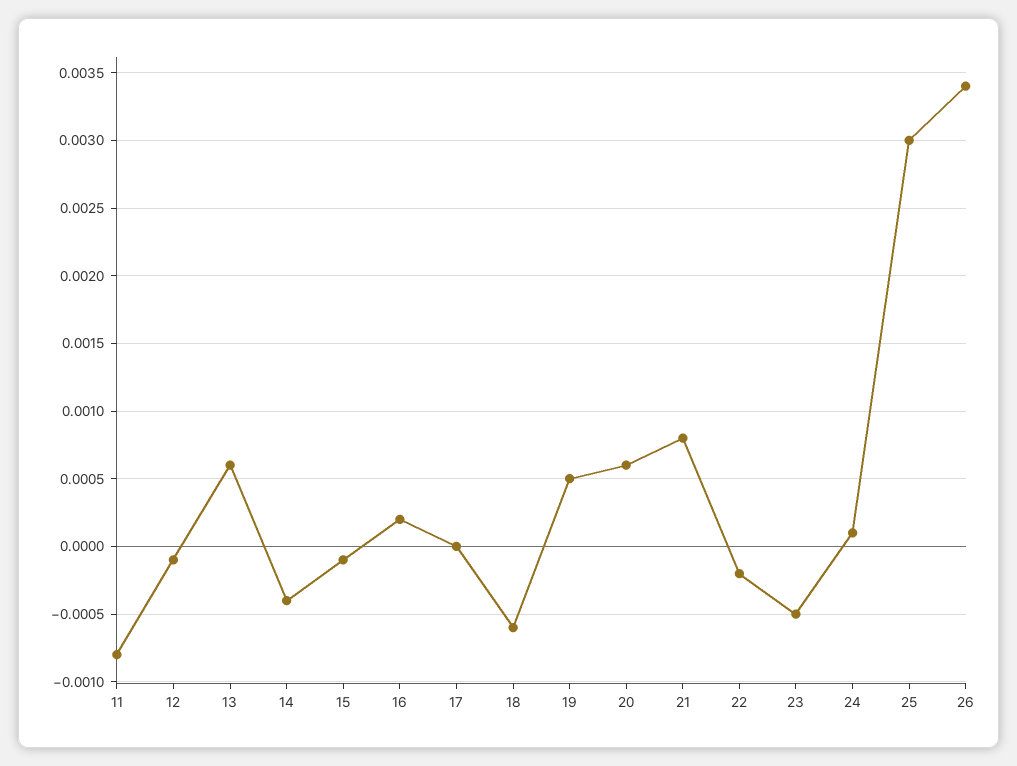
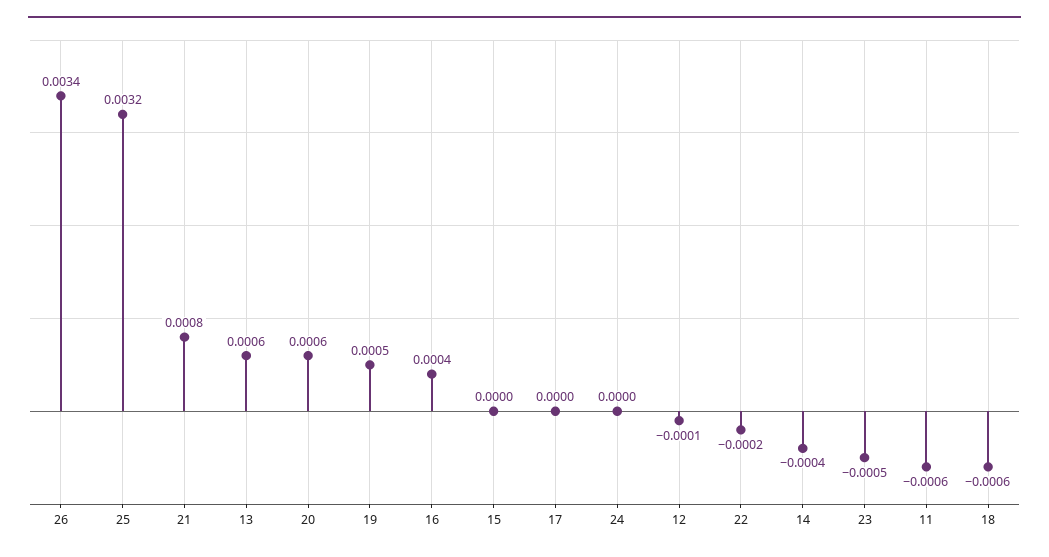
11: -0.0008 -> -0.0006
15: -0.0001 -> 0
16: 0.0002 -> 0.0004
24: 0.0001 -> 0
25: 0.003 -> 0.0032

